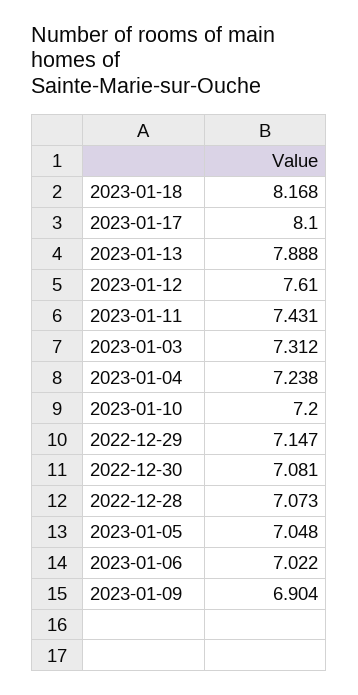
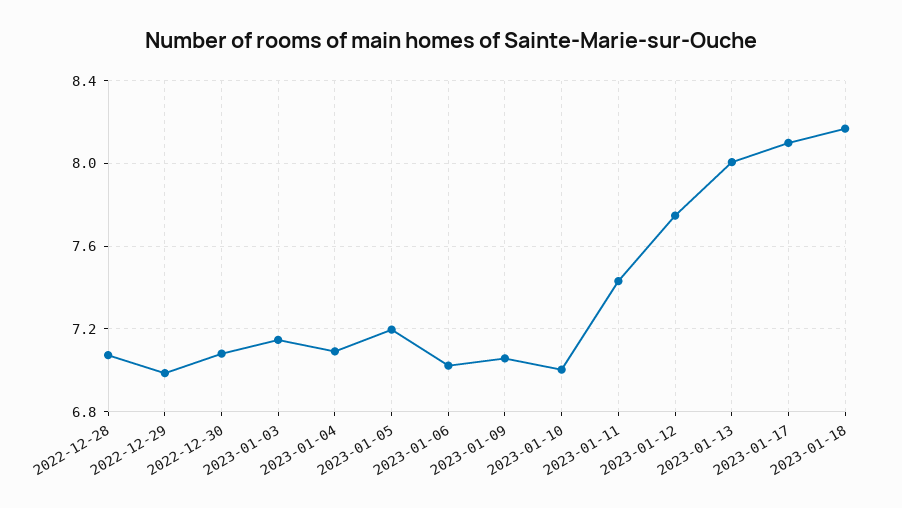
2023-01-13: 7.888 -> 8
2023-01-12: 7.61 -> 7.75
2023-01-03: 7.312 -> 7.15
2023-01-04: 7.238 -> 7.1
2023-01-10: 7.2 -> 7
2022-12-29: 7.147 -> 7
2023-01-05: 7.048 -> 7.2
2023-01-09: 6.904 -> 7.05

